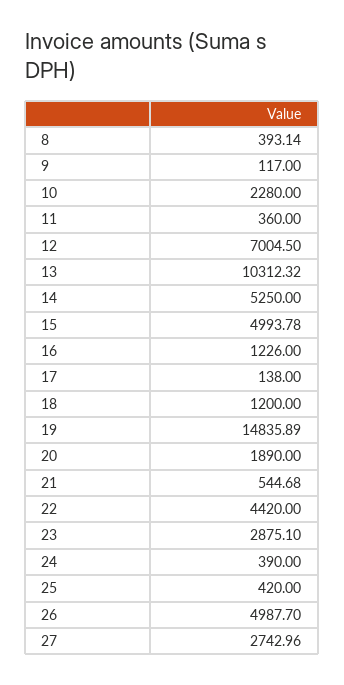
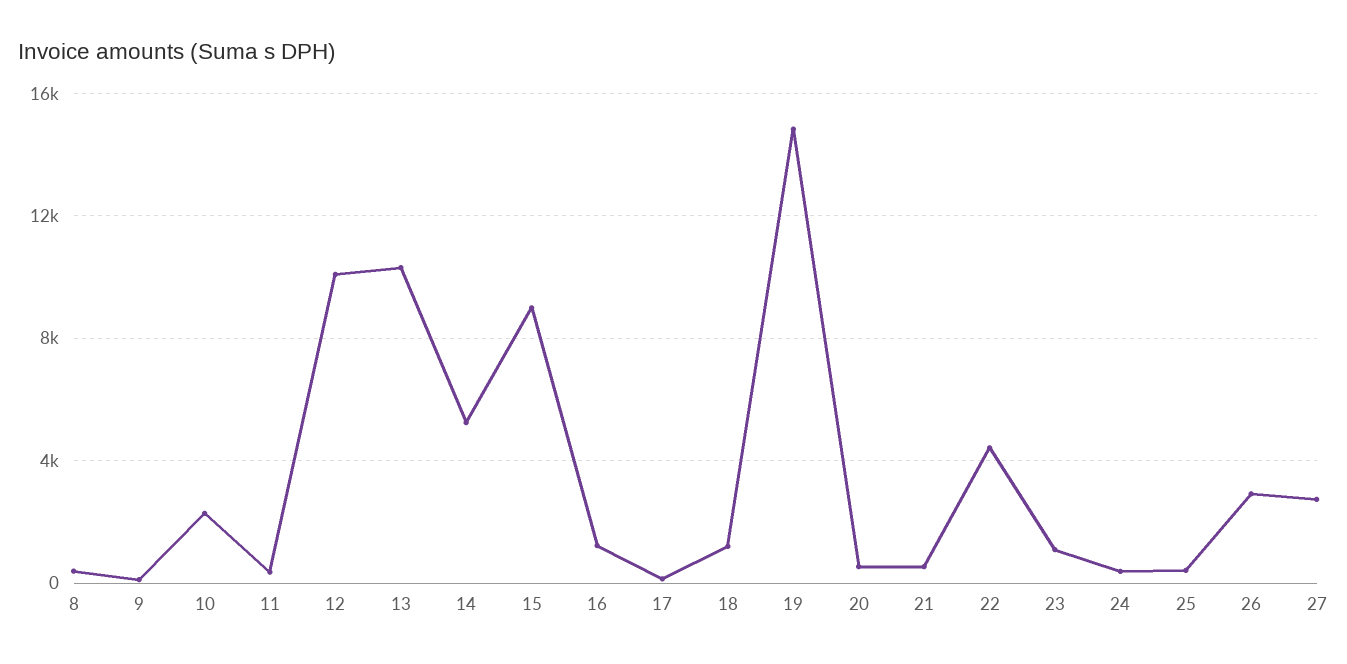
12: 7004.5 -> 10000
15: 4993.78 -> 9000
20: 1890 -> 500
23: 2875.1 -> 1000
26: 4987.7 -> 3000

